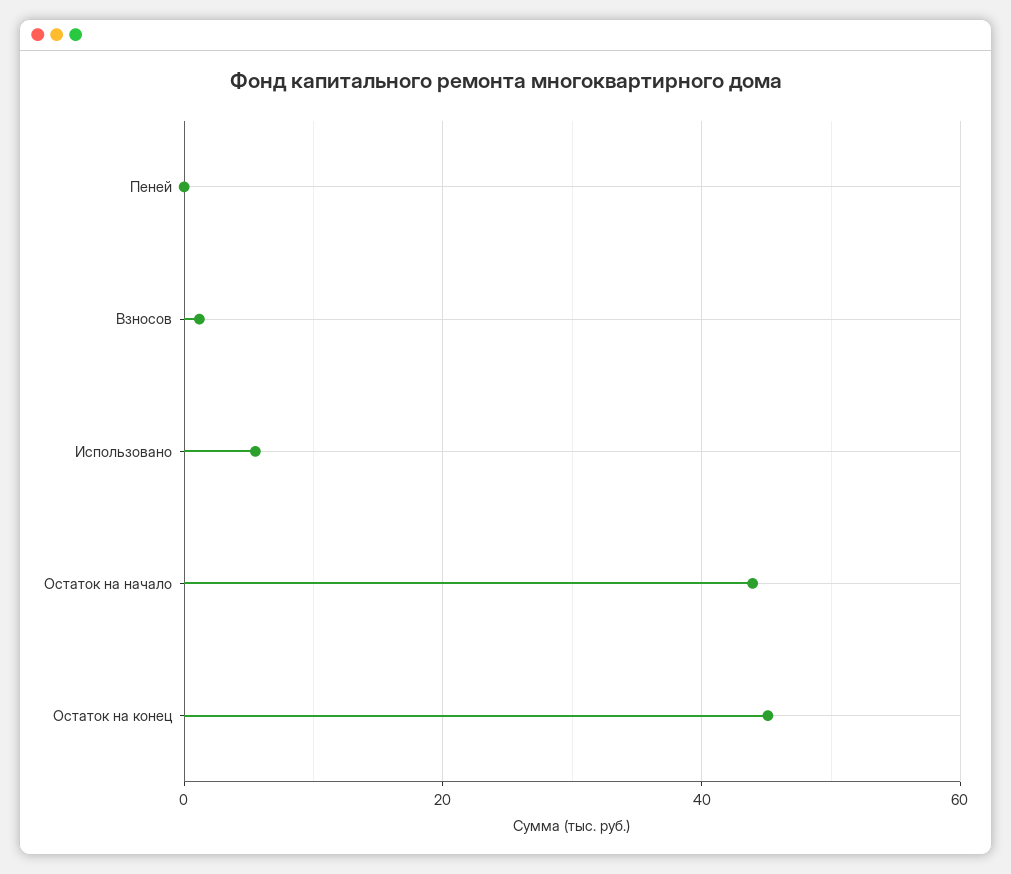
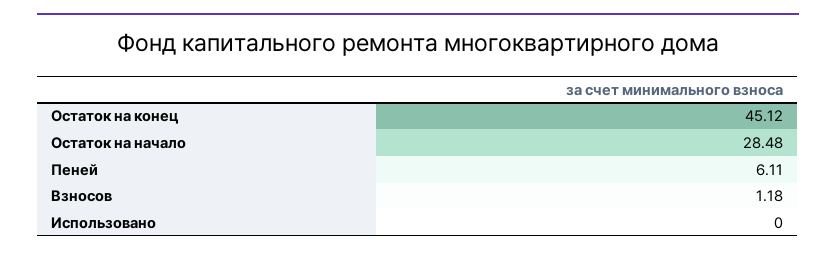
Пеней: 0 -> 6.11
Использовано: 6 -> 0
Остаток на начало: 44 -> 28.48

